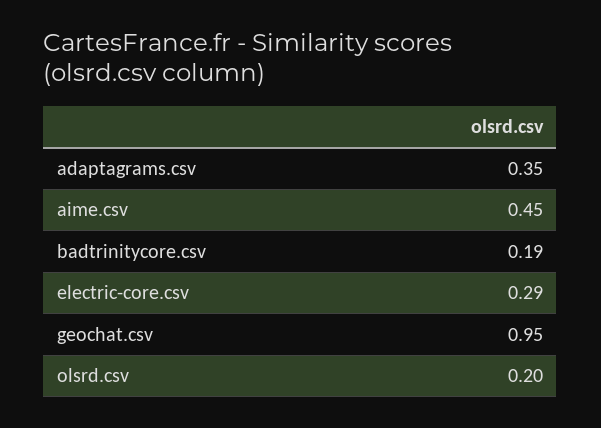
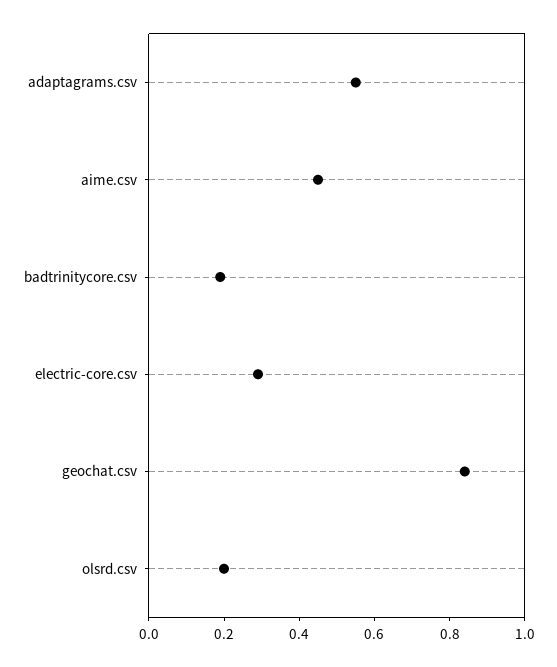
adaptagrams.csv: 0.35 -> 0.55
geochat.csv: 0.95 -> 0.85

